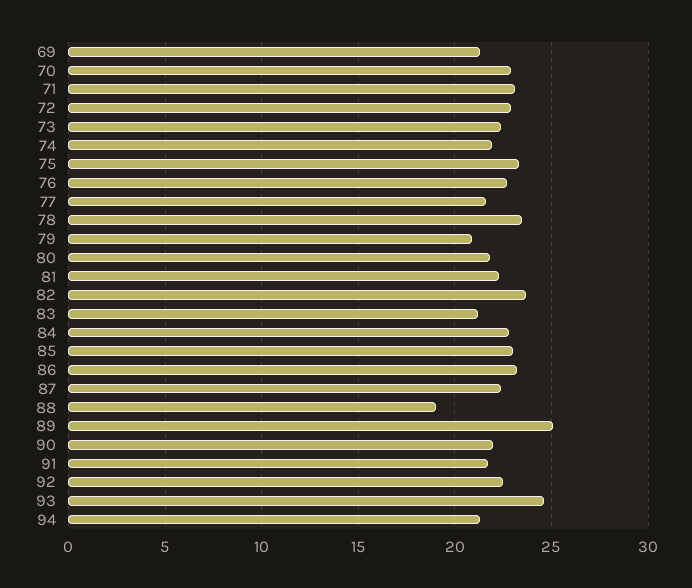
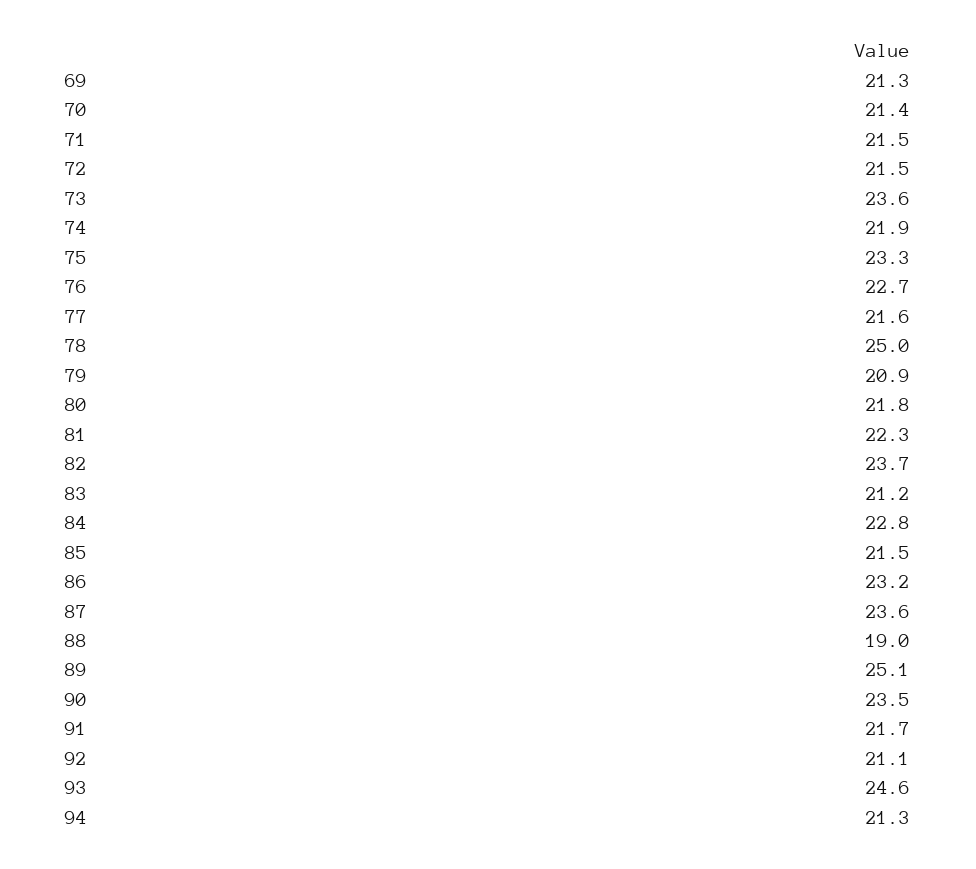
70: 23 -> 21.4
71: 23 -> 21.5
72: 23 -> 21.5
73: 22.5 -> 23.6
78: 23.5 -> 25
85: 23 -> 21.5
87: 22.5 -> 23.6
90: 22 -> 23.5
92: 22.5 -> 21.1

